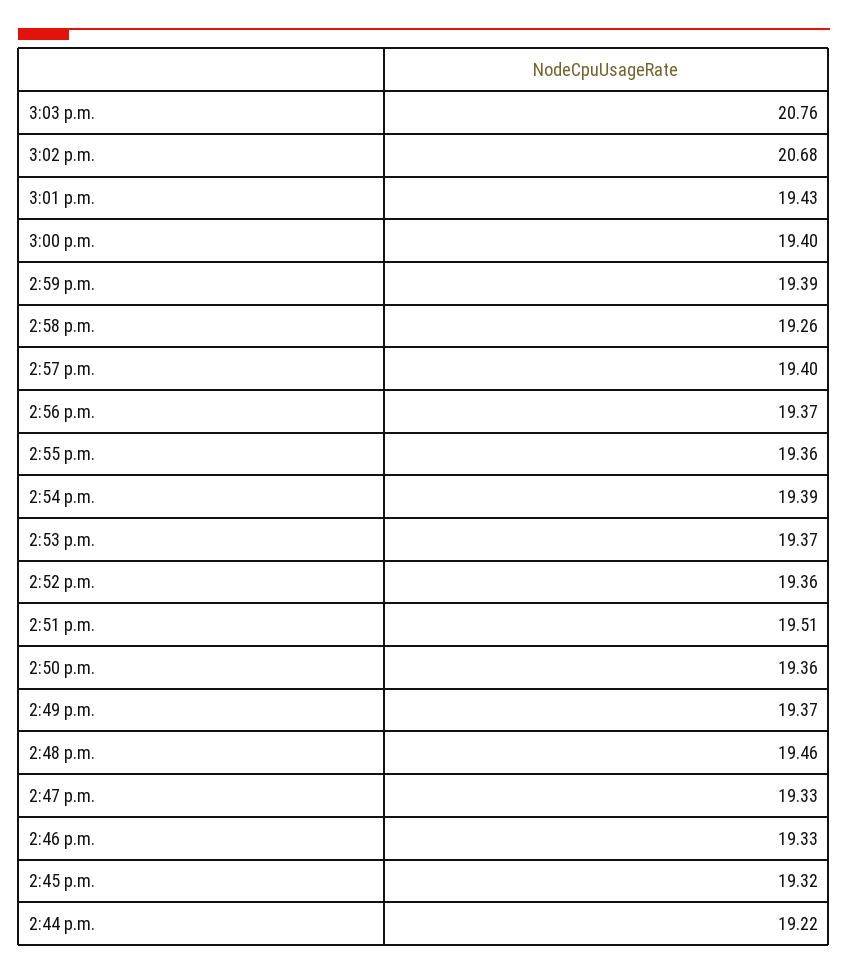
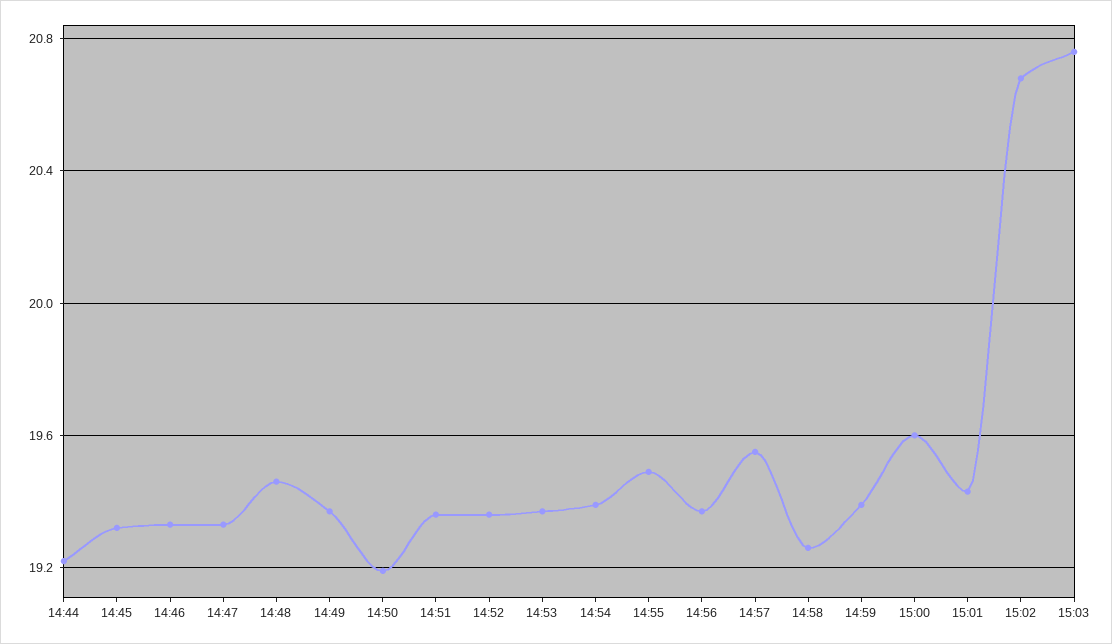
3:00 p.m.: 19.4 -> 19.6
2:57 p.m.: 19.4 -> 19.55
2:55 p.m.: 19.36 -> 19.5
2:51 p.m.: 19.51 -> 19.35
2:50 p.m.: 19.36 -> 19.2

